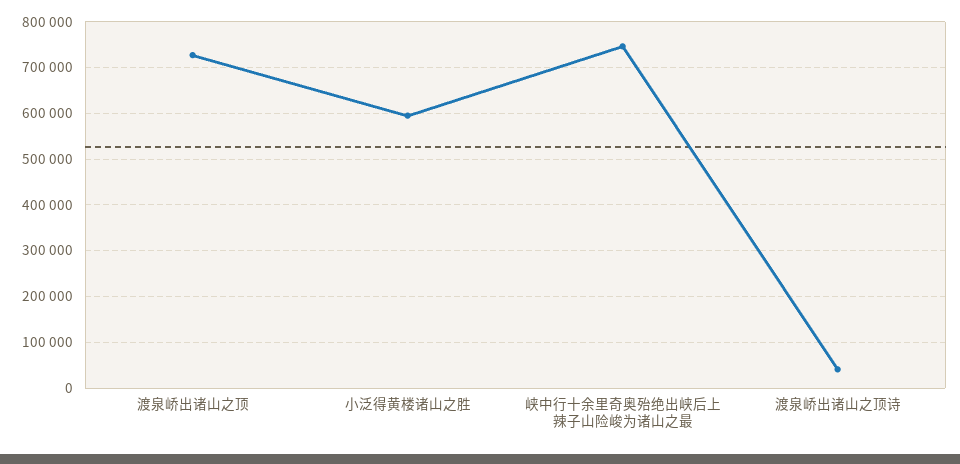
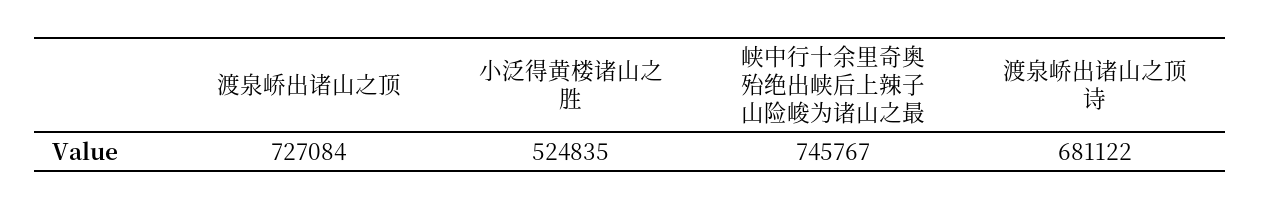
小泛得黄楼诸山之胜: 600000 -> 524835
渡泉峤出诸山之顶诗: 40000 -> 681122

